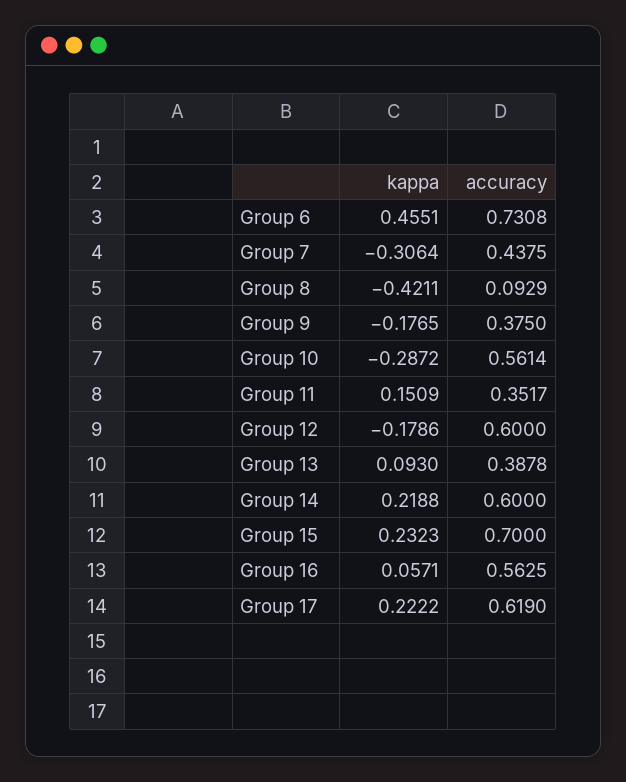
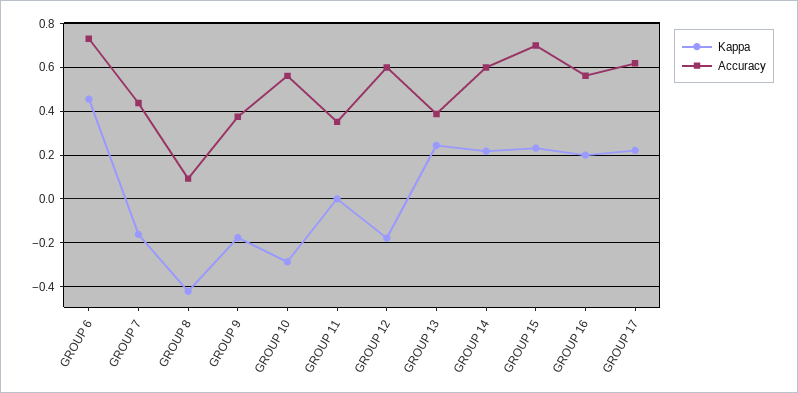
kappa, Group 7: -0.3064 -> -0.15
kappa, Group 11: 0.1509 -> 0
kappa, Group 13: 0.093 -> 0.25
kappa, Group 16: 0.0571 -> 0.2

